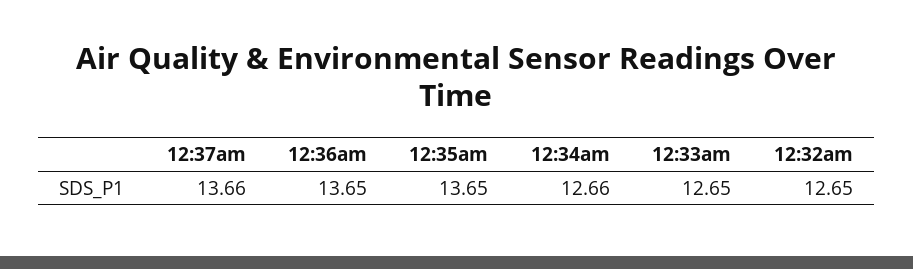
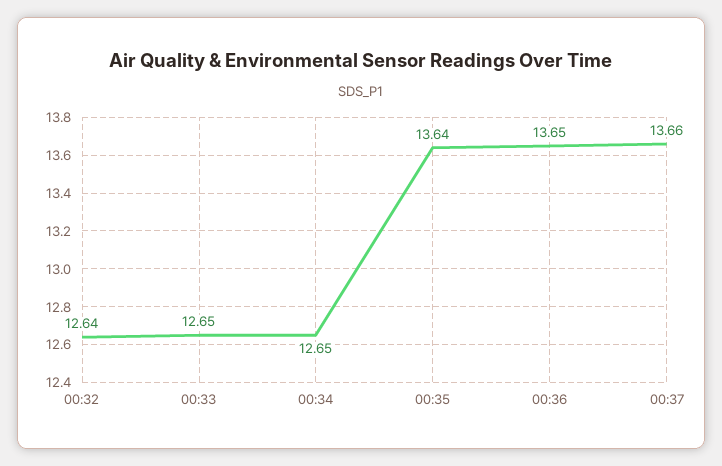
12:35am: 13.65 -> 13.64
12:34am: 12.66 -> 12.65
12:32am: 12.65 -> 12.64

